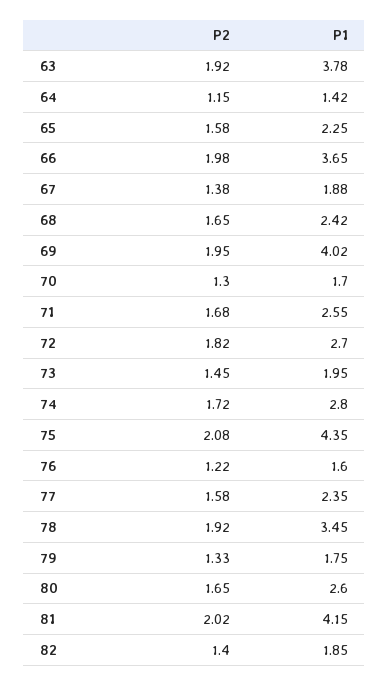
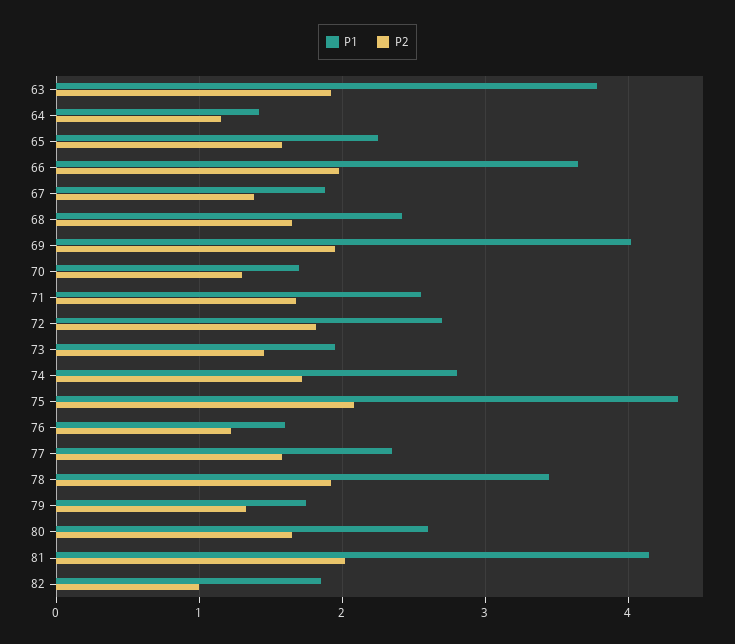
P2, 82: 1.4 -> 1

